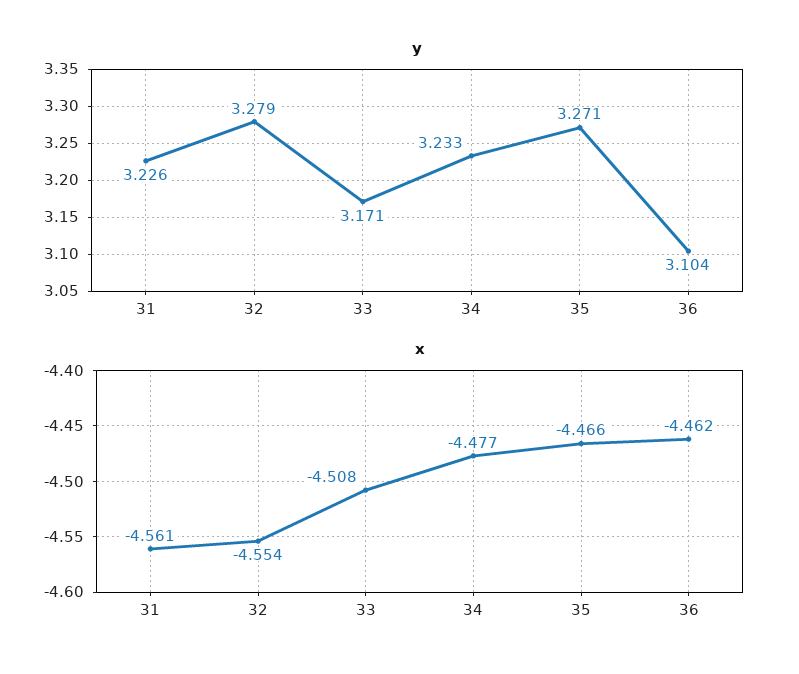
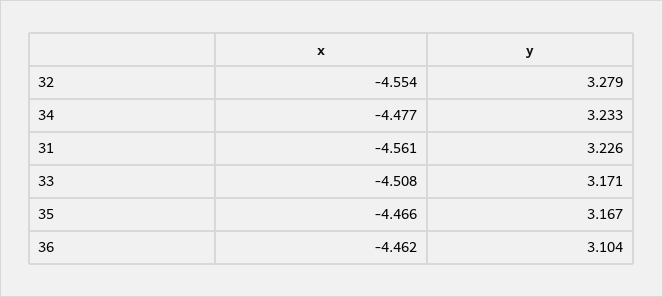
y, 35: 3.271 -> 3.167

